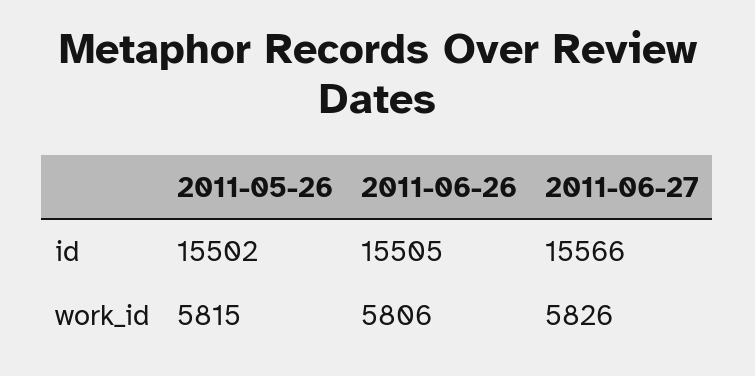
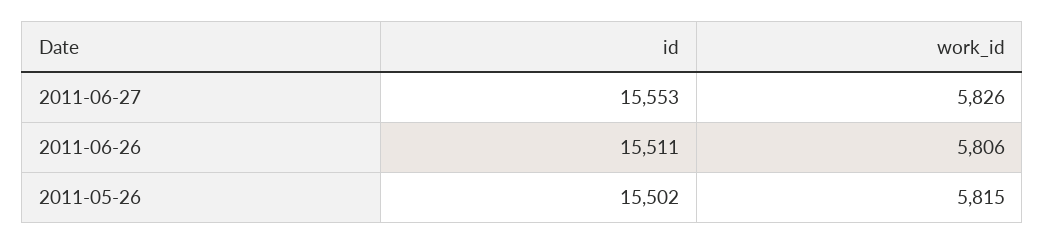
2011-06-26, id: 15505 -> 15511
2011-06-27, id: 15566 -> 15553

